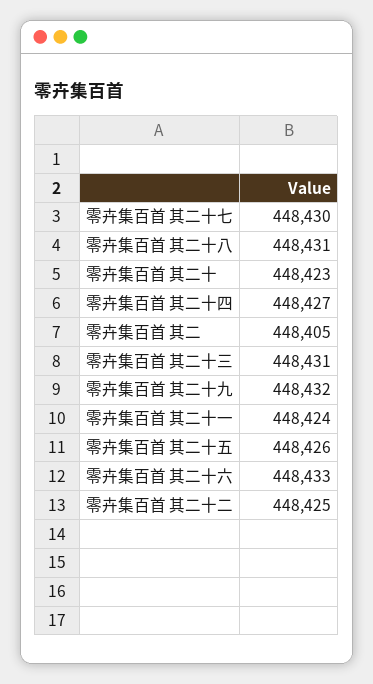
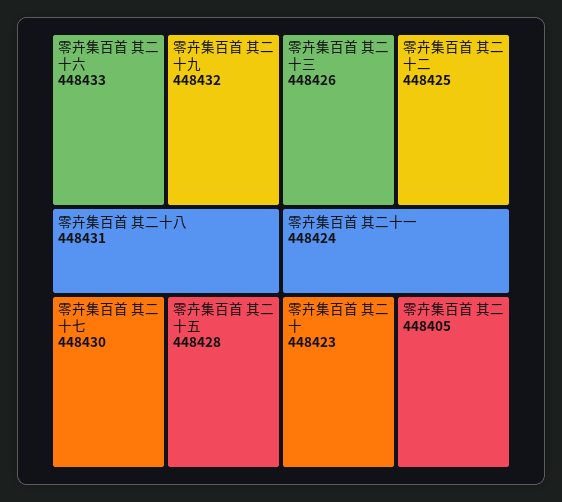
零卉集百首 其二十四: 448427 -> none
零卉集百首 其二十三: 448431 -> 448426
零卉集百首 其二十五: 448426 -> 448428

